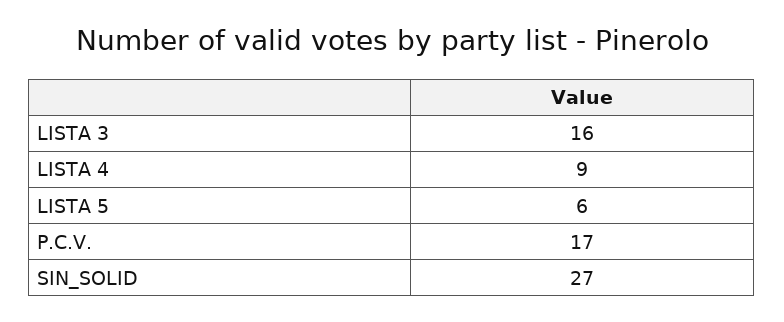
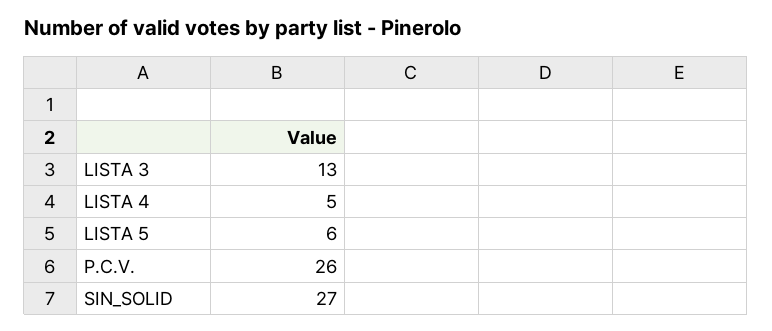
LISTA 3: 16 -> 13
LISTA 4: 9 -> 5
P.C.V.: 17 -> 26

